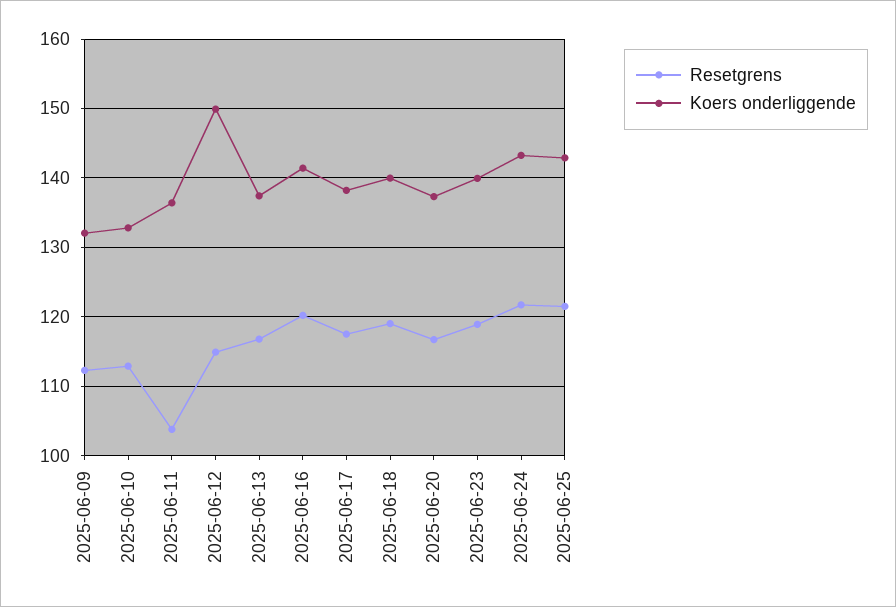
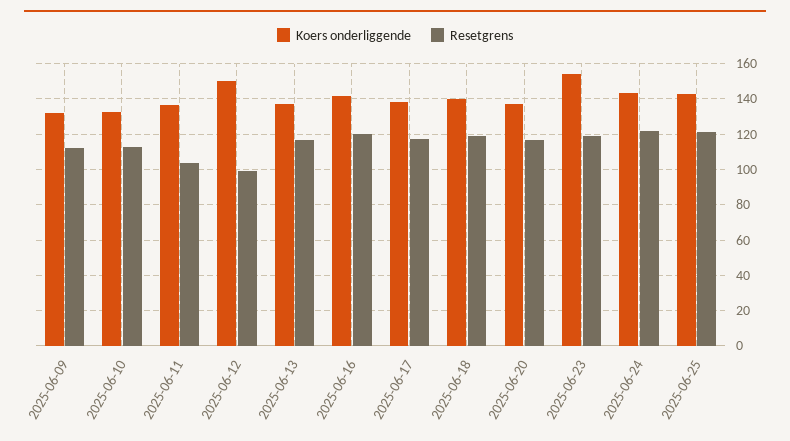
Resetgrens, 2025-06-12: 115 -> 100
Koers onderliggende, 2025-06-23: 140 -> 155

